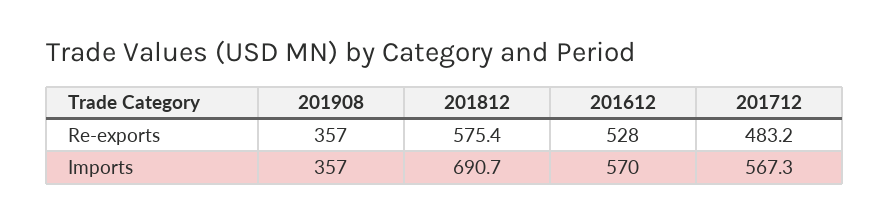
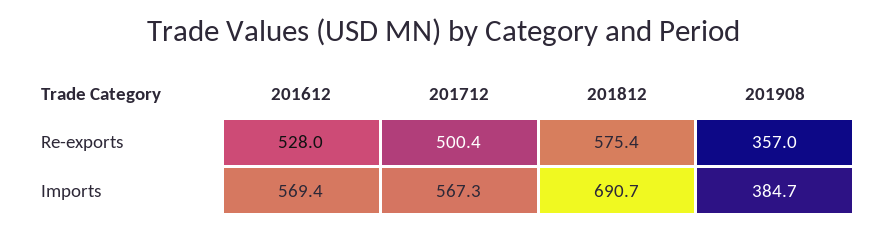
201712, Re-exports: 483.2 -> 500.4
201908, Imports: 357 -> 384.7
201612, Imports: 570 -> 569.4

